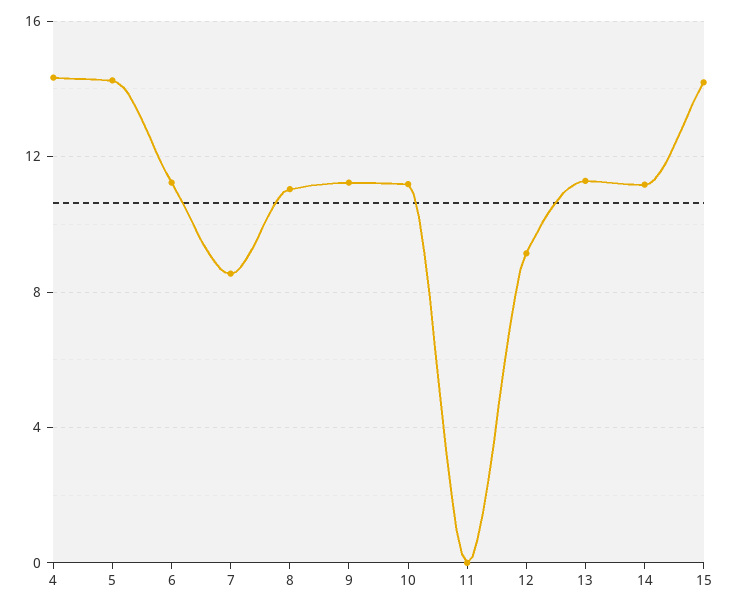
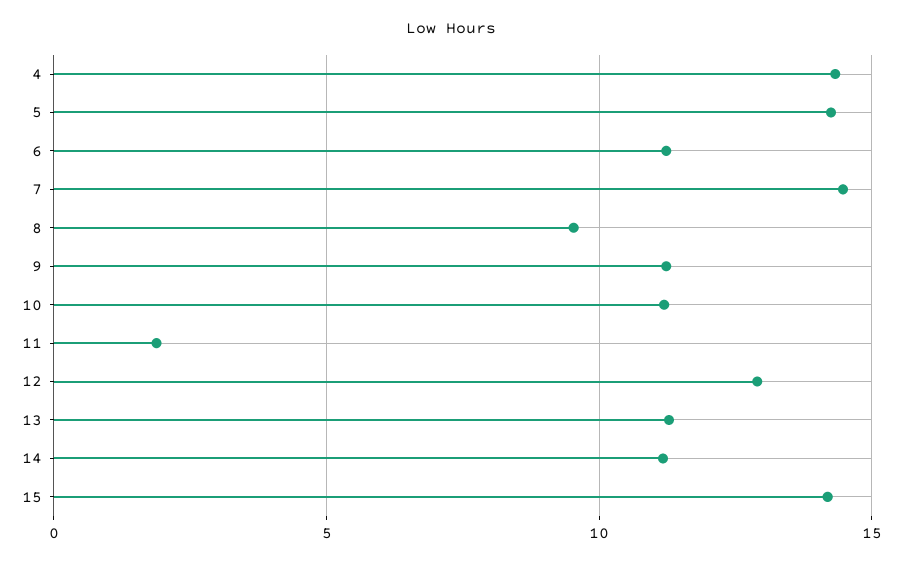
7: 8.5 -> 14.5
8: 11 -> 9.5
11: 0 -> 2
12: 9 -> 13

